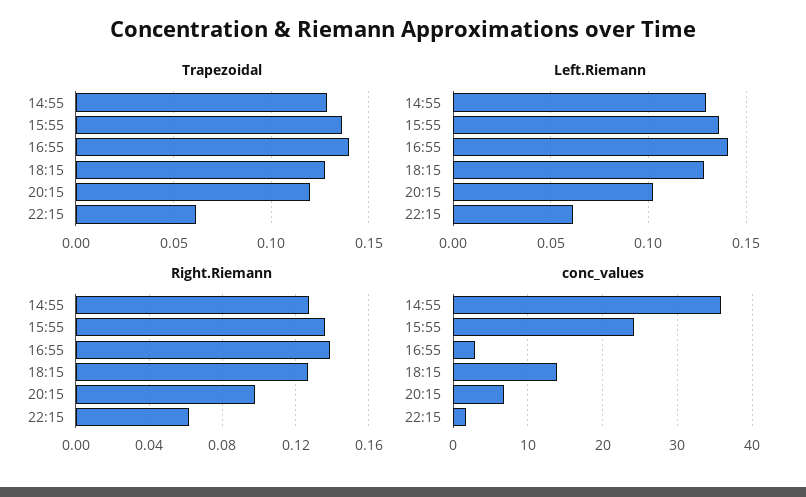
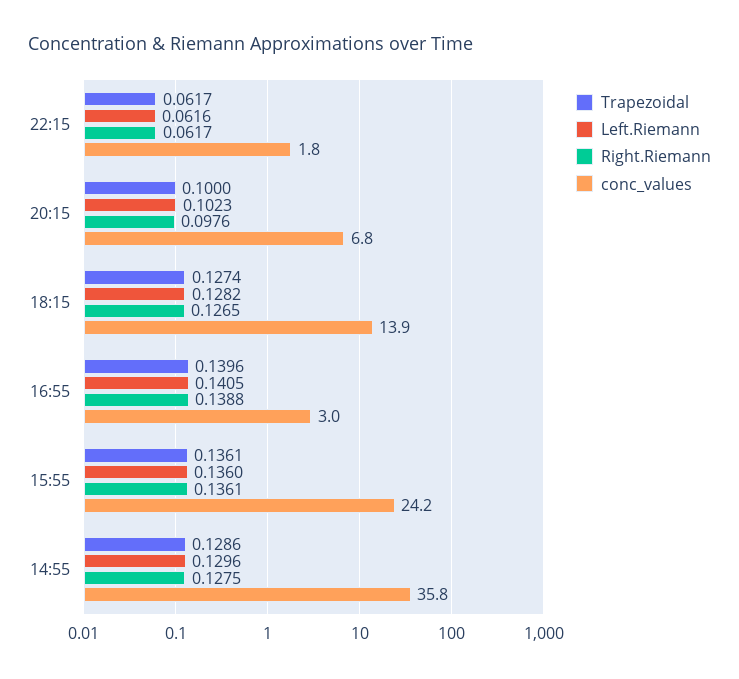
Trapezoidal, 20:15: 0.12 -> 0.1

